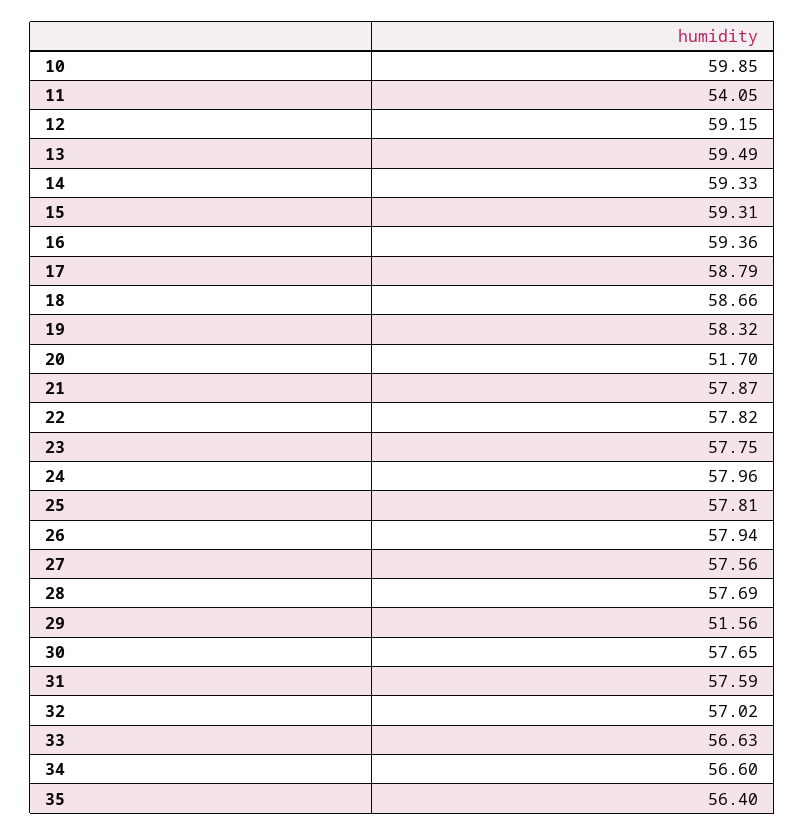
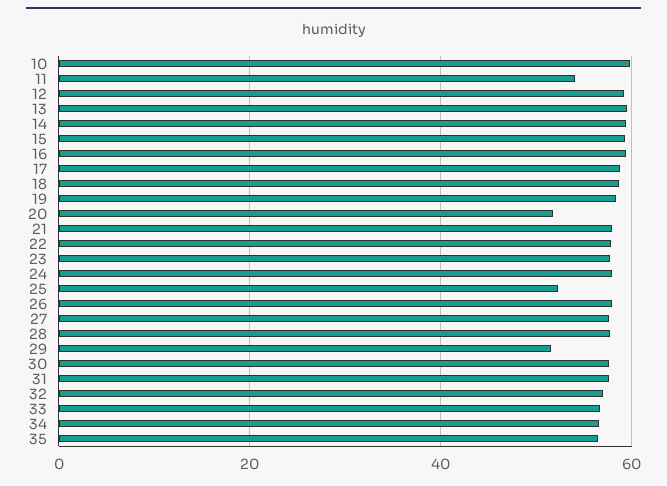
25: 57.81 -> 52

